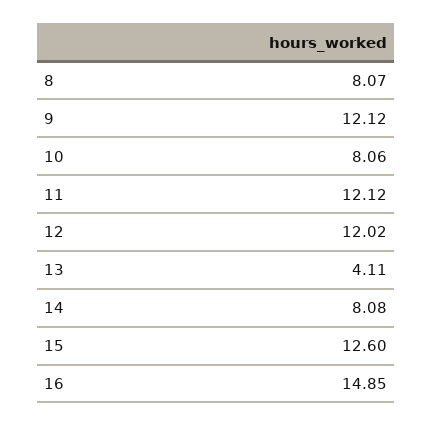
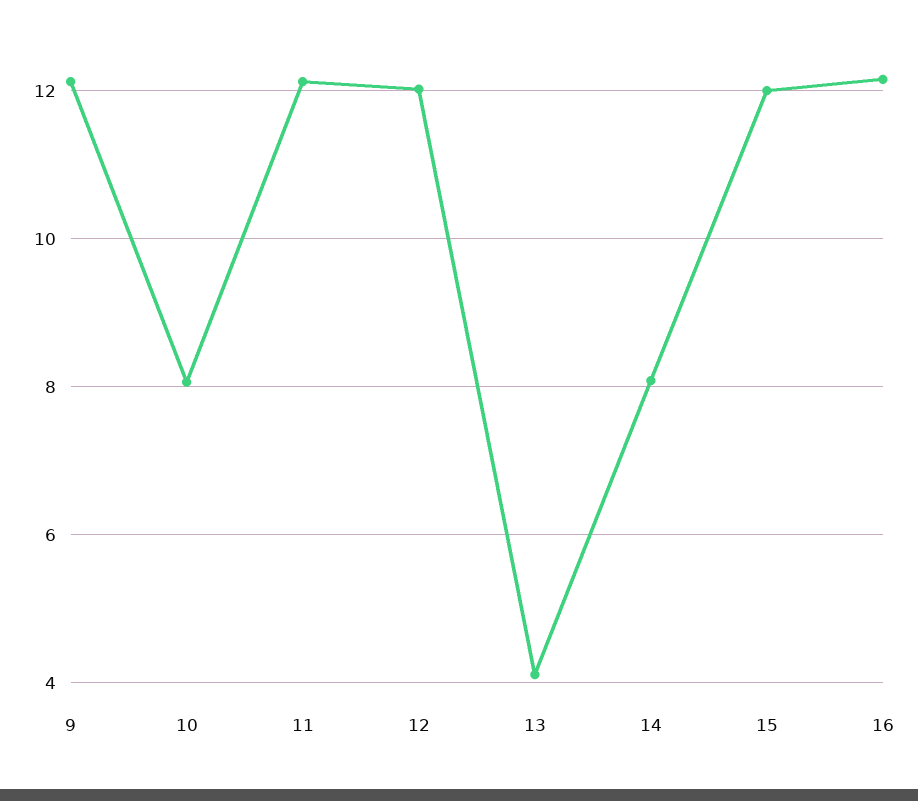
8: 8.07 -> none
15: 12.6 -> 12
16: 14.85 -> 12.2

